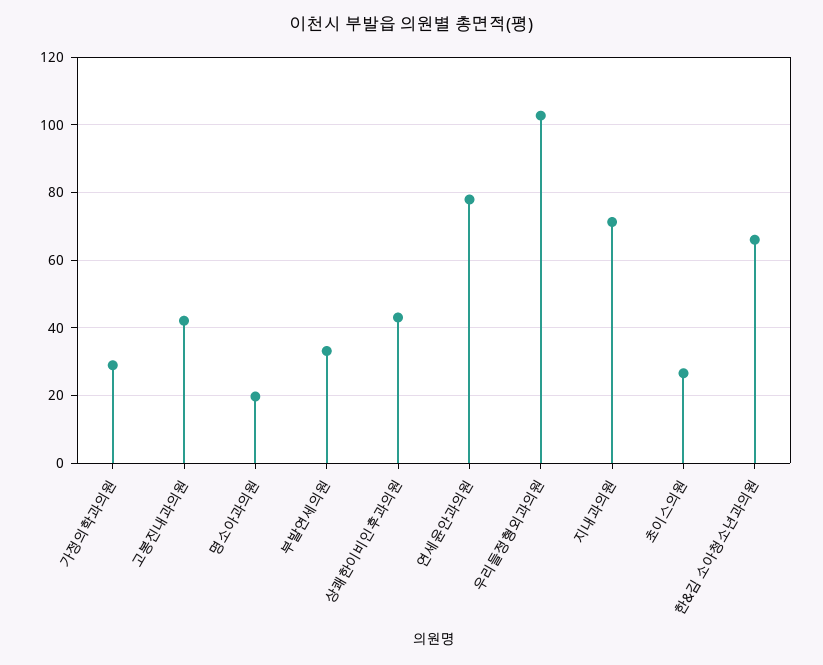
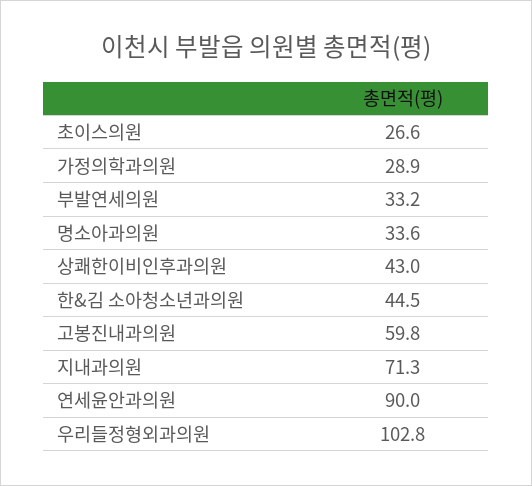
고봉진내과의원: 42 -> 59.8
명소아과의원: 20 -> 33.6
연세윤안과의원: 78 -> 90
한&김 소아청소년과의원: 66 -> 44.5

